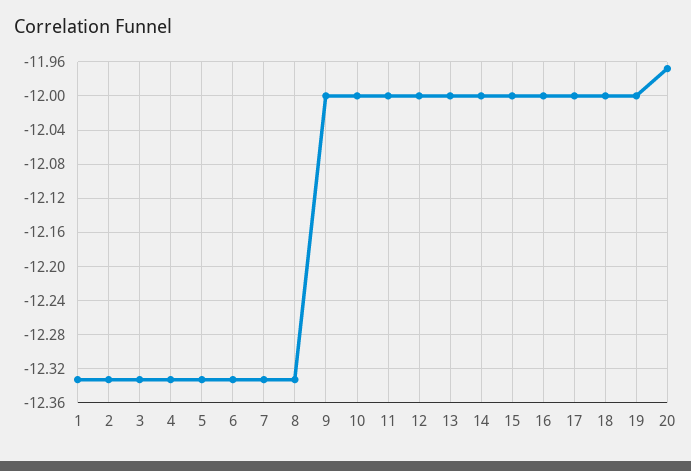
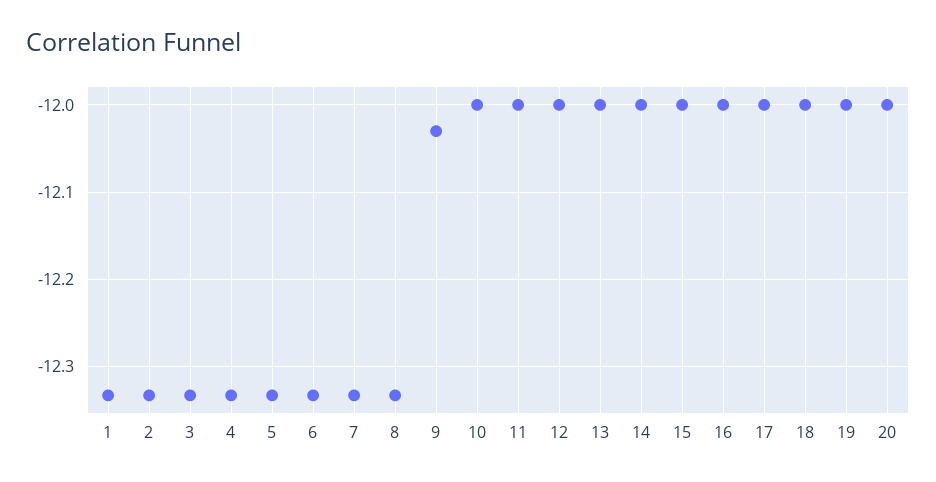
9: -12 -> -12.03
20: -11.97 -> -12

